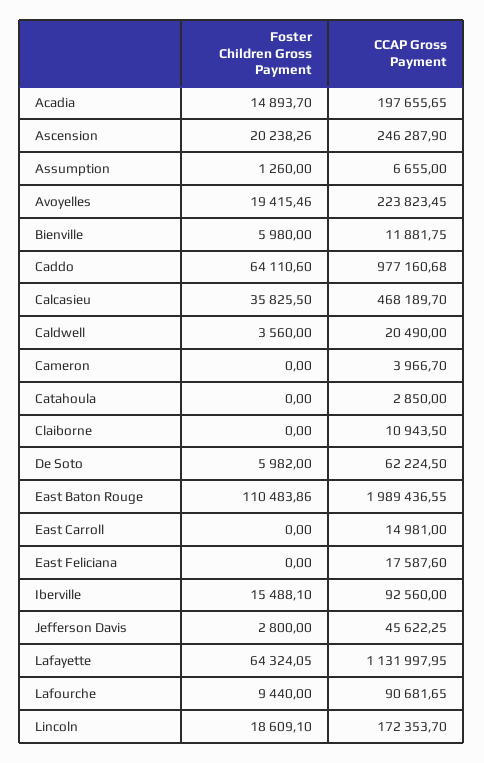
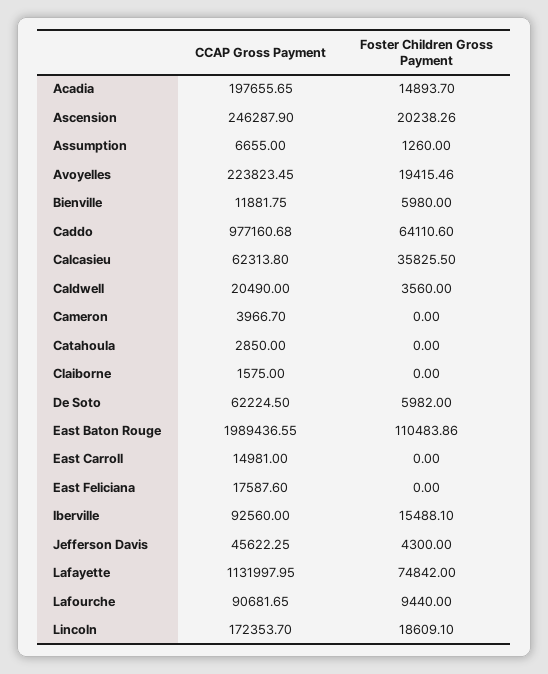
CCAP Gross Payment, Calcasieu: 468189.7 -> 62313.8
CCAP Gross Payment, Claiborne: 10943.5 -> 1575
Foster Children Gross Payment, Jefferson Davis: 2800 -> 4300
Foster Children Gross Payment, Lafayette: 64324.05 -> 74842

